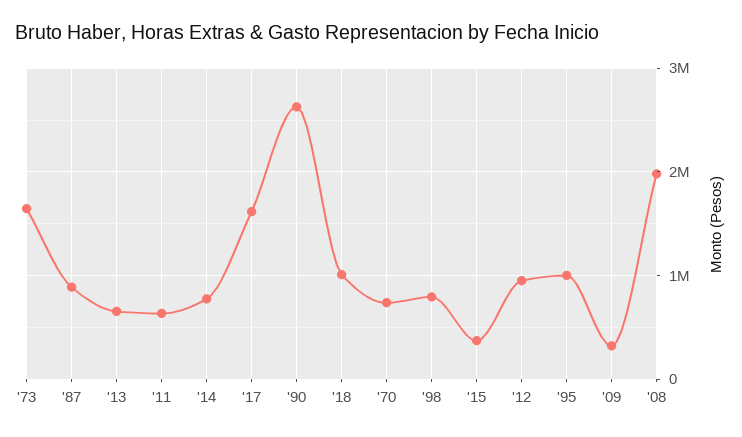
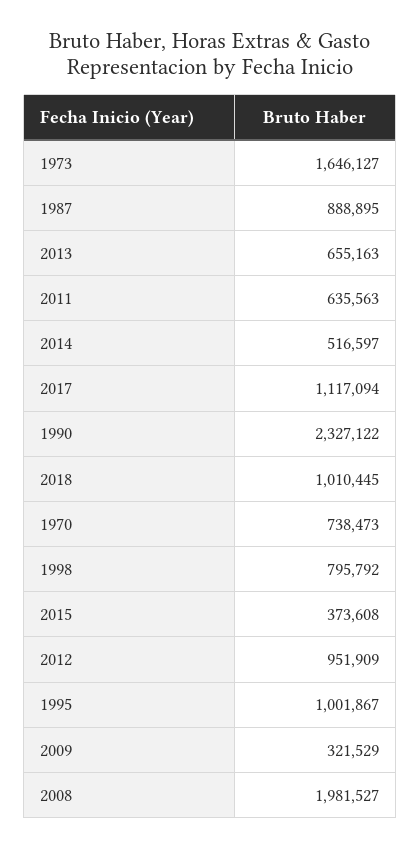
'14: 800000 -> 516597
'17: 1600000 -> 1117094
'90: 2600000 -> 2327122

